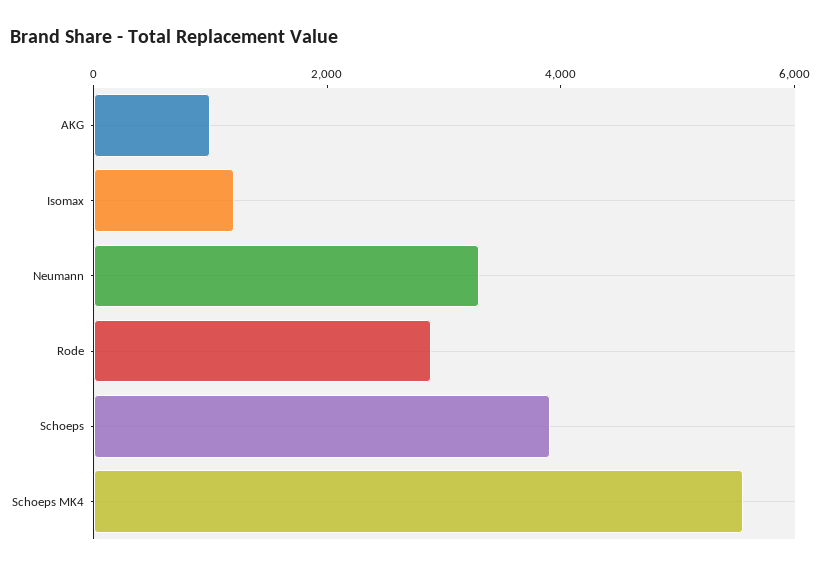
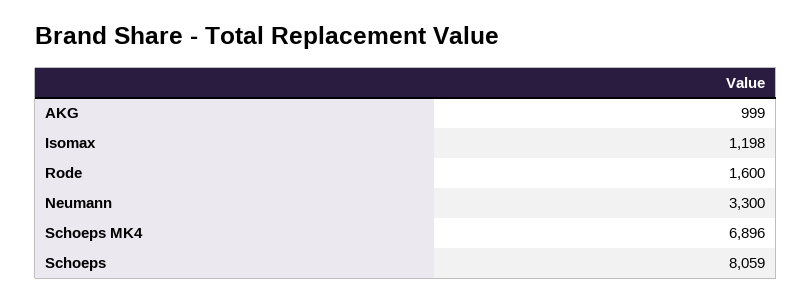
Rode: 3000 -> 1600
Schoeps: 4000 -> 8059
Schoeps MK4: 5500 -> 6896

